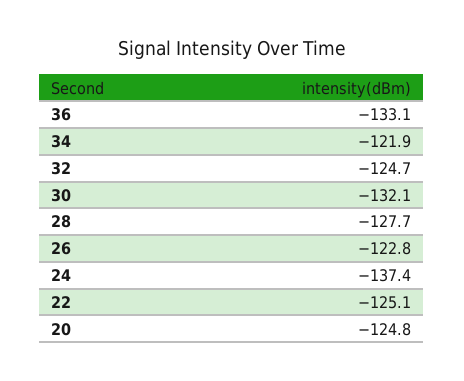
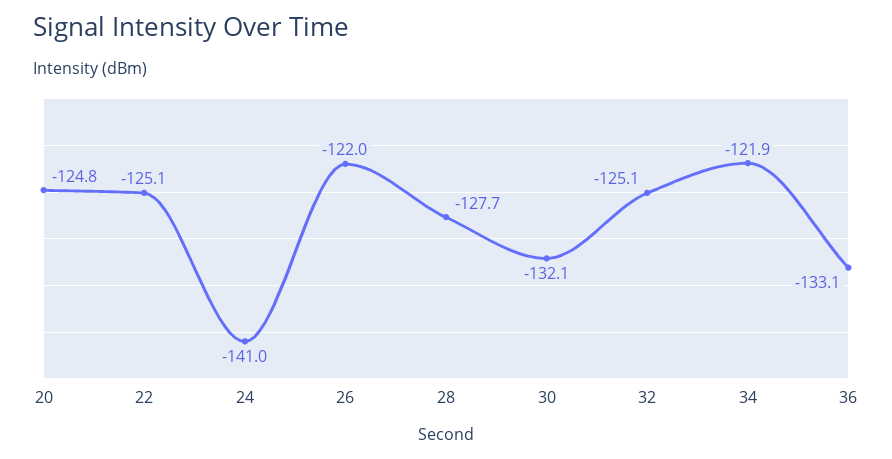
32: -124.7 -> -125.1
26: -122.8 -> -122
24: -137.4 -> -141

